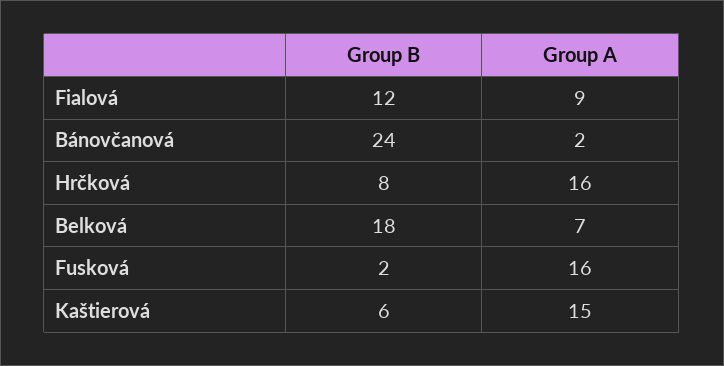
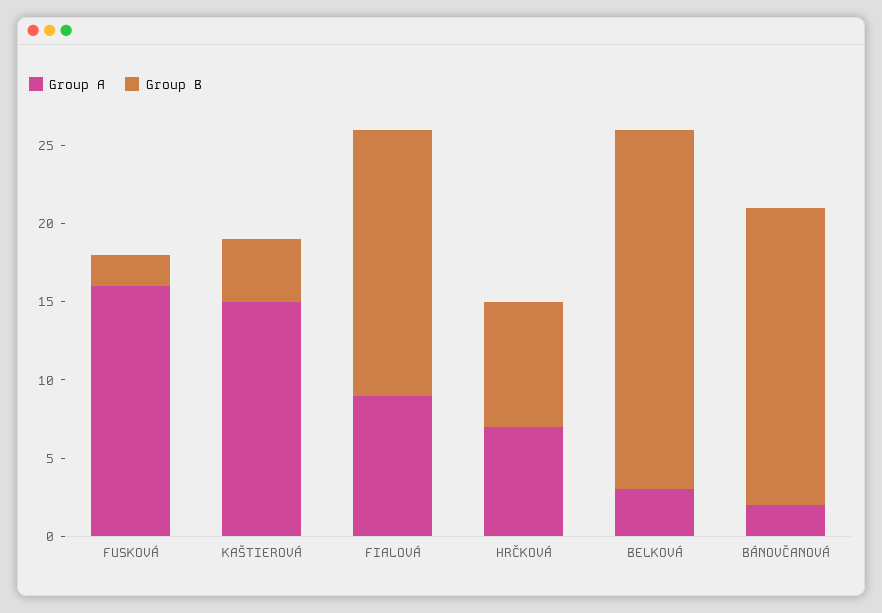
Group B, Fialová: 12 -> 17
Group B, Bánovčanová: 24 -> 19
Group A, Hrčková: 16 -> 7
Group B, Belková: 18 -> 23
Group A, Belková: 7 -> 3
Group B, Kaštierová: 6 -> 4

